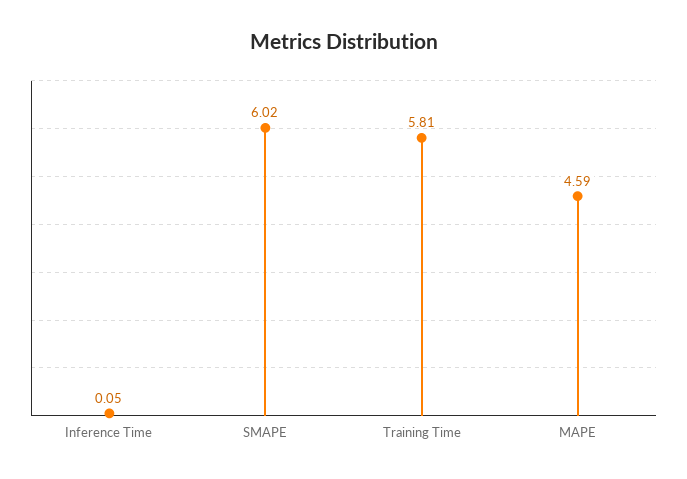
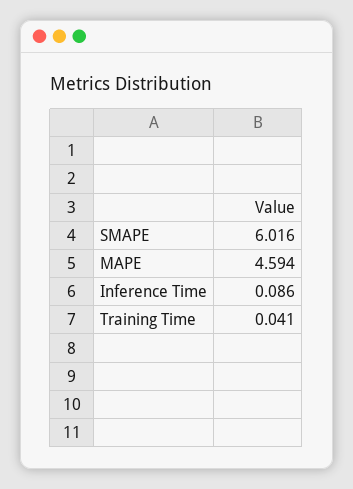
Inference Time: 0.05 -> 0.086
Training Time: 5.81 -> 0.041

